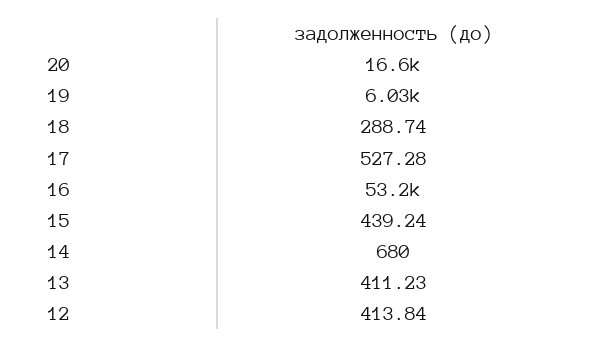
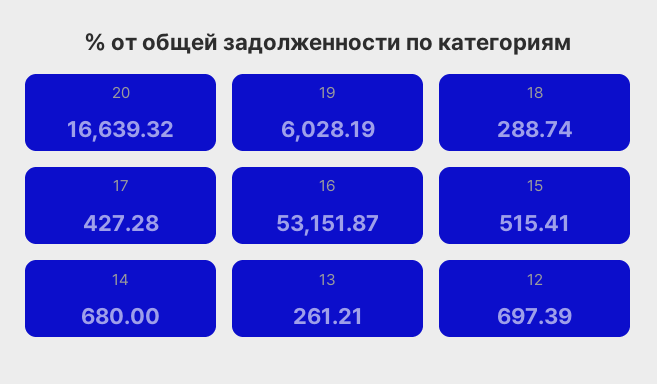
17: 527.28 -> 427.28
15: 439.24 -> 515.41
13: 411.23 -> 261.21
12: 413.84 -> 697.39

